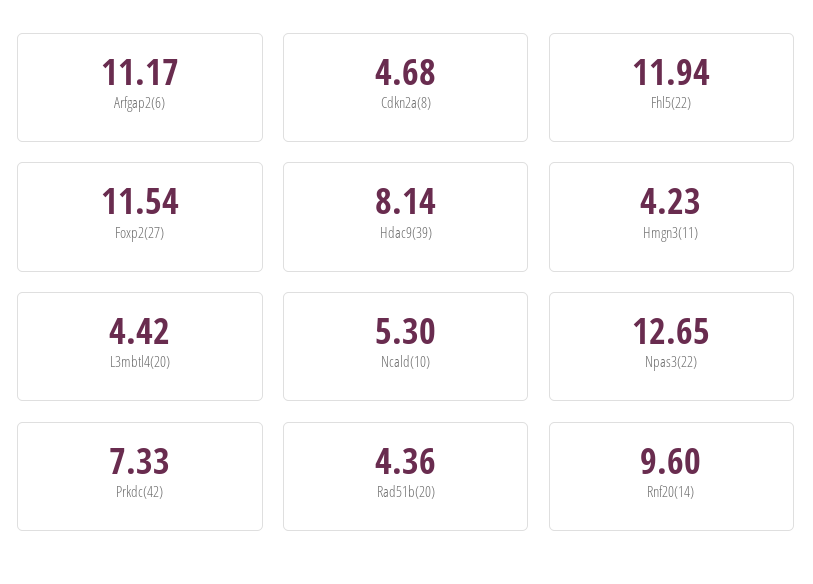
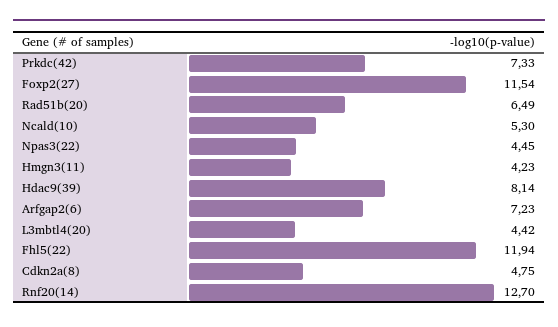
Arfgap2(6): 11.17 -> 7.23
Cdkn2a(8): 4.68 -> 4.75
Npas3(22): 12.65 -> 4.45
Rad51b(20): 4.36 -> 6.49
Rnf20(14): 9.6 -> 12.7

